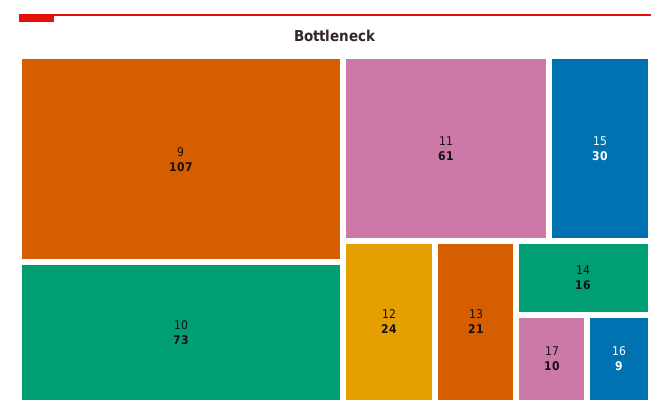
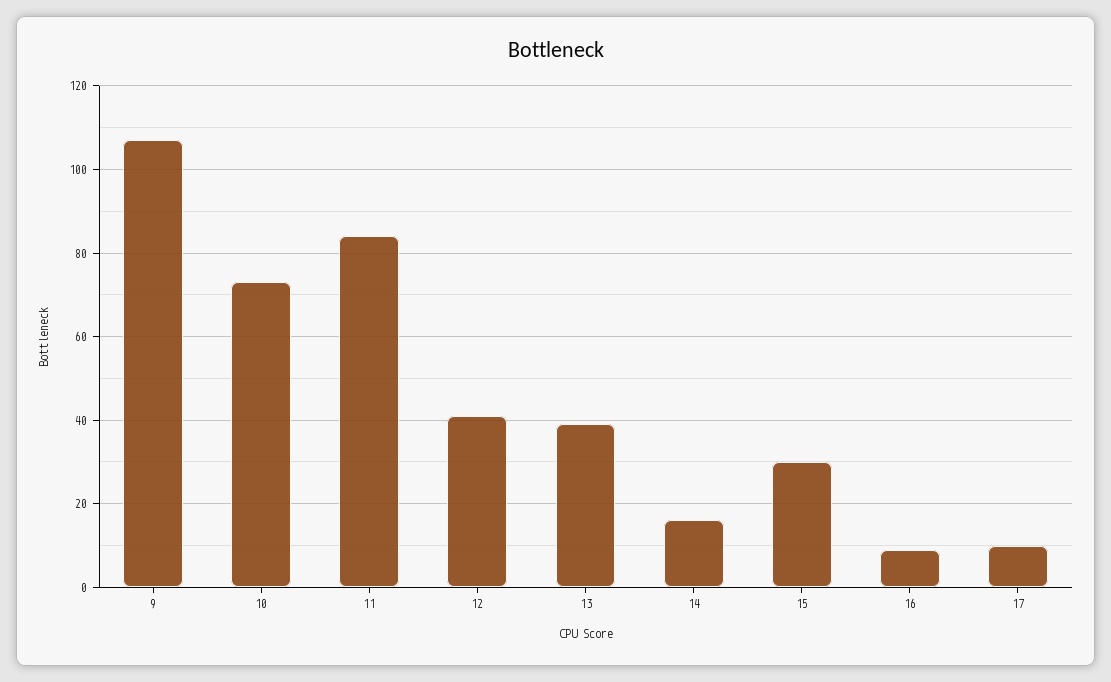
11: 61 -> 85
12: 24 -> 40
13: 21 -> 40

